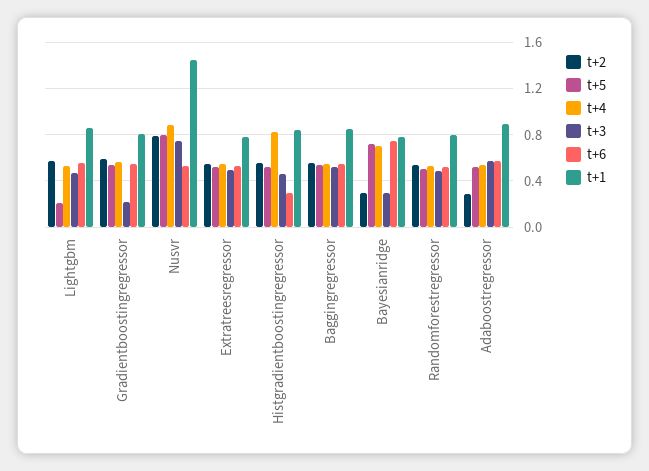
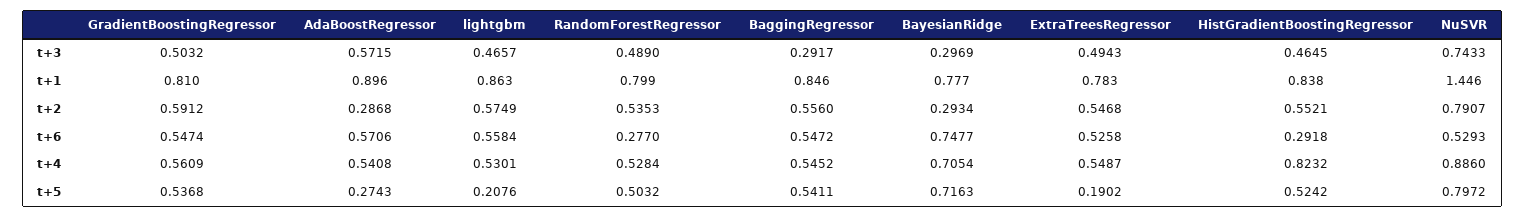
t+3, Gradientboostingregressor: 0.2 -> 0.5032
t+5, Extratreesregressor: 0.5 -> 0.1902
t+3, Baggingregressor: 0.5 -> 0.2917
t+6, Randomforestregressor: 0.5 -> 0.277
t+5, Adaboostregressor: 0.5 -> 0.2743

